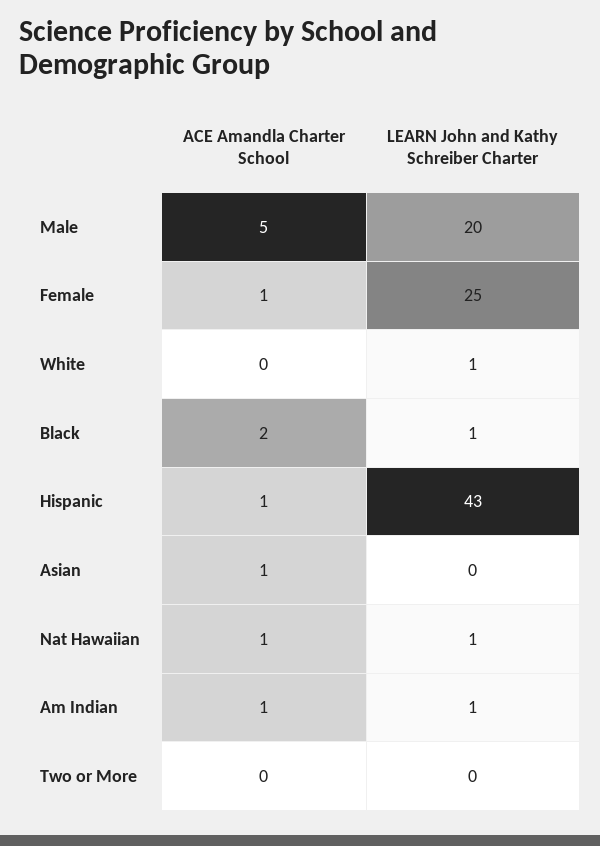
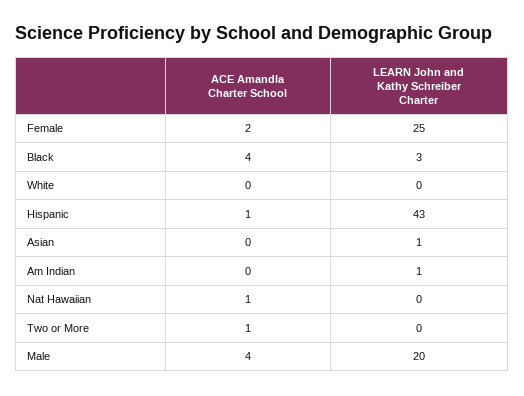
ACE Amandla Charter School, Male: 5 -> 4
ACE Amandla Charter School, Female: 1 -> 2
LEARN John and Kathy Schreiber Charter, White: 1 -> 0
ACE Amandla Charter School, Black: 2 -> 4
LEARN John and Kathy Schreiber Charter, Black: 1 -> 3
ACE Amandla Charter School, Asian: 1 -> 0
LEARN John and Kathy Schreiber Charter, Asian: 0 -> 1
LEARN John and Kathy Schreiber Charter, Nat Hawaiian: 1 -> 0
ACE Amandla Charter School, Am Indian: 1 -> 0
ACE Amandla Charter School, Two or More: 0 -> 1

